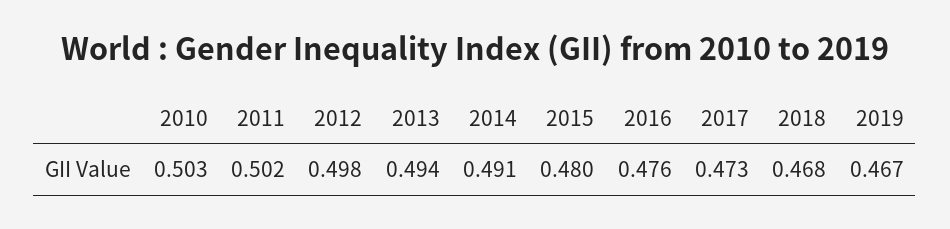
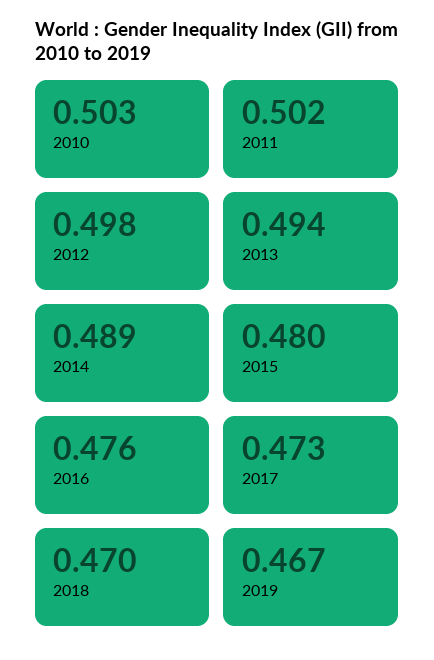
2014: 0.491 -> 0.489
2018: 0.468 -> 0.47

